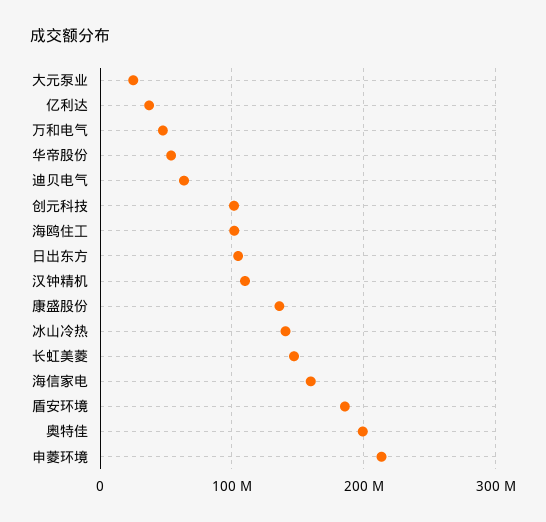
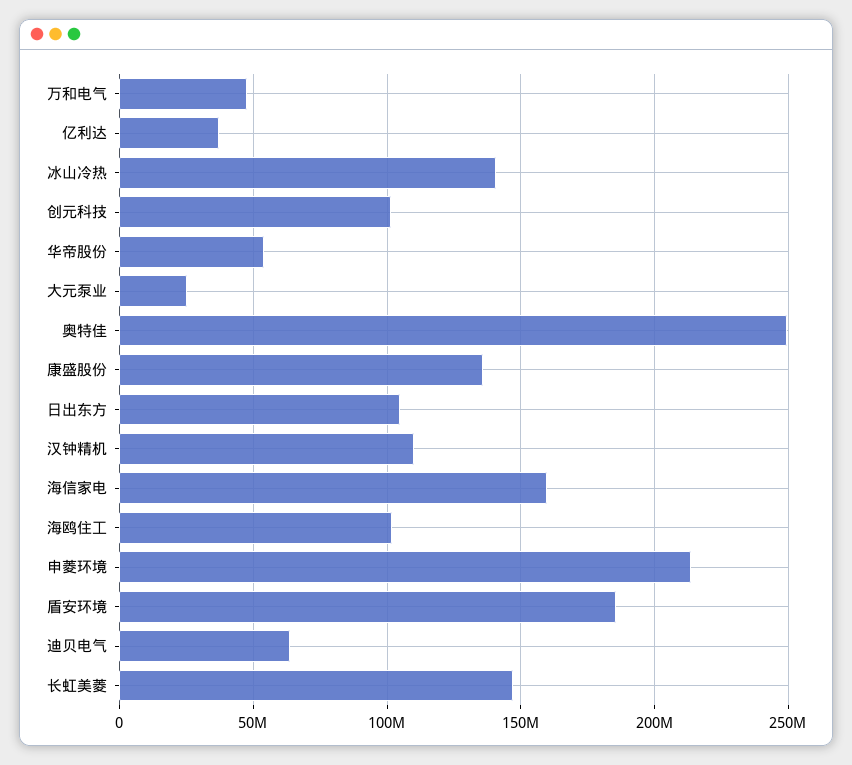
奥特佳: 200000000 -> 250000000

